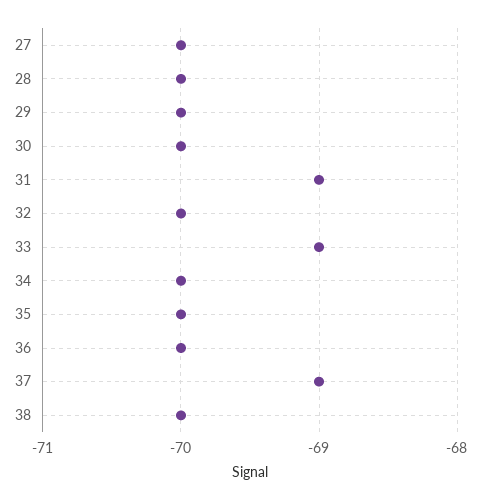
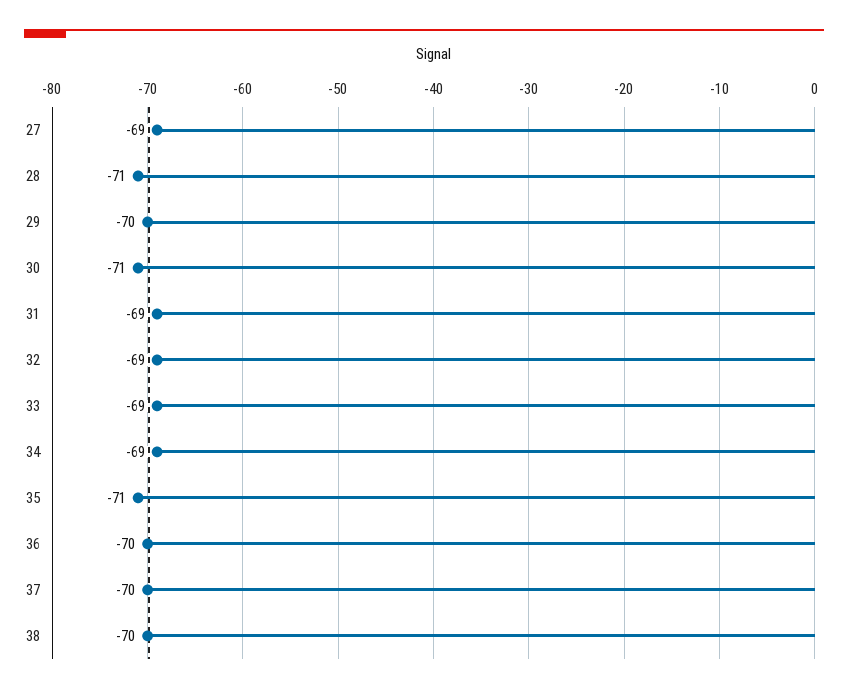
27: -70 -> -69
28: -70 -> -71
30: -70 -> -71
32: -70 -> -69
34: -70 -> -69
35: -70 -> -71
37: -69 -> -70

